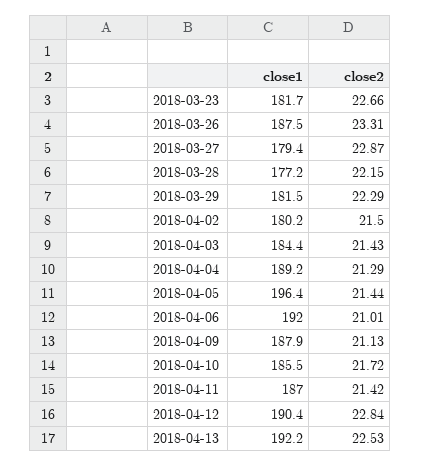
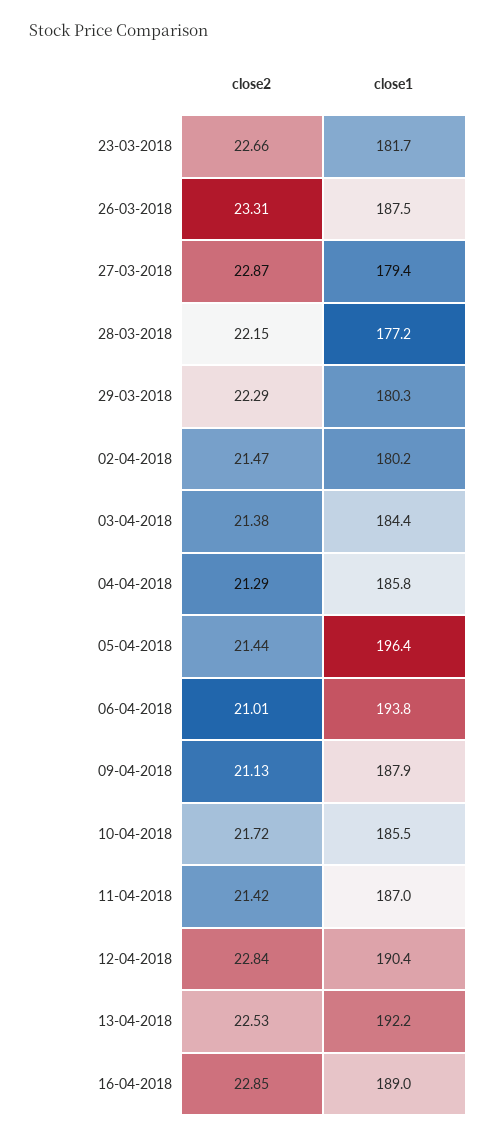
close1, 2018-03-29: 181.5 -> 180.3
close2, 2018-04-02: 21.5 -> 21.47
close2, 2018-04-03: 21.43 -> 21.38
close1, 2018-04-04: 189.2 -> 185.8
close1, 2018-04-06: 192 -> 193.8
close2, 16-04-2018: none -> 22.85
close1, 16-04-2018: none -> 189

